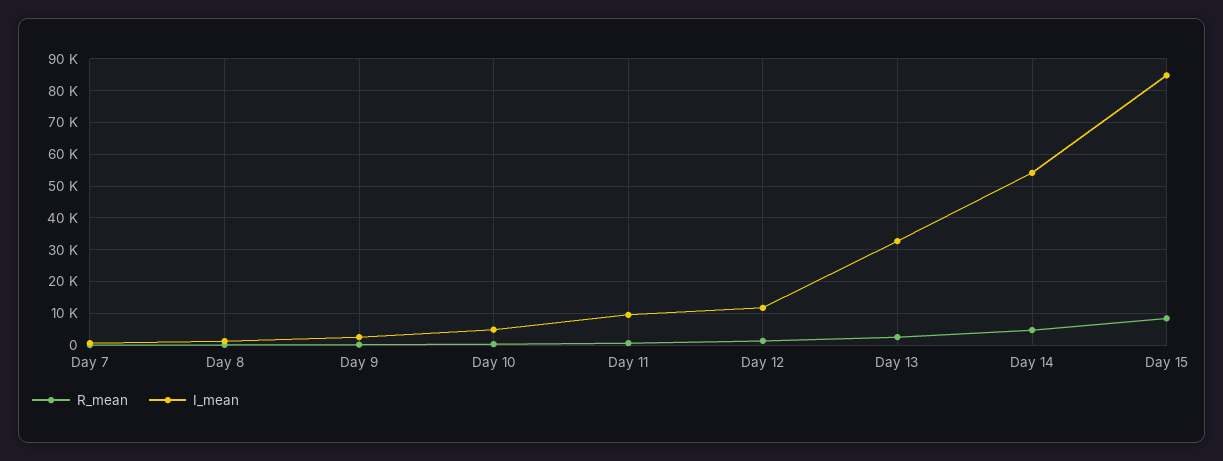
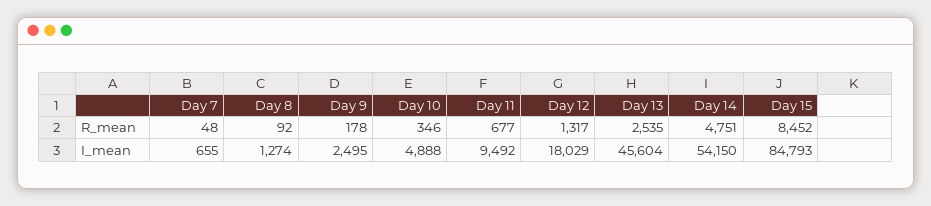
I_mean, Day 12: 12000 -> 18029
I_mean, Day 13: 32000 -> 45604

